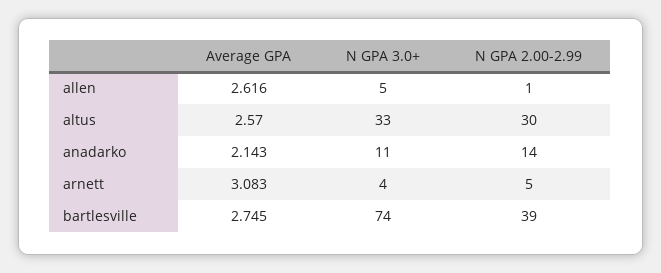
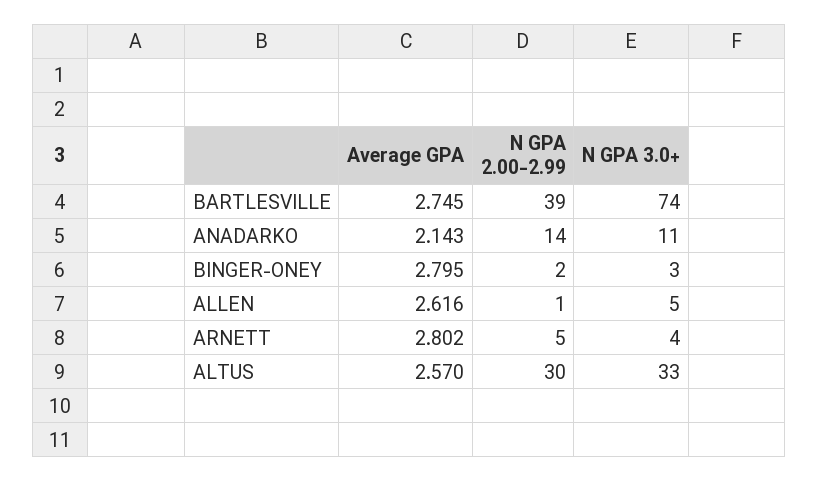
Average GPA, arnett: 3.083 -> 2.802
Average GPA, BINGER-ONEY: none -> 2.795
N GPA 2.00-2.99, BINGER-ONEY: none -> 2
N GPA 3.0+, BINGER-ONEY: none -> 3

